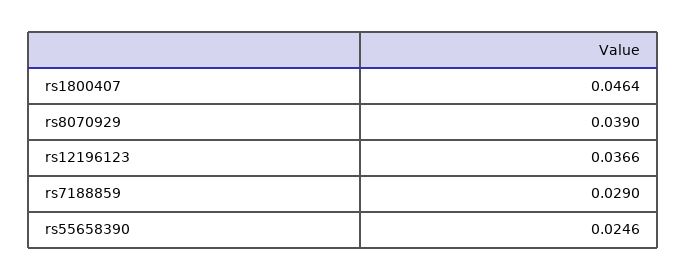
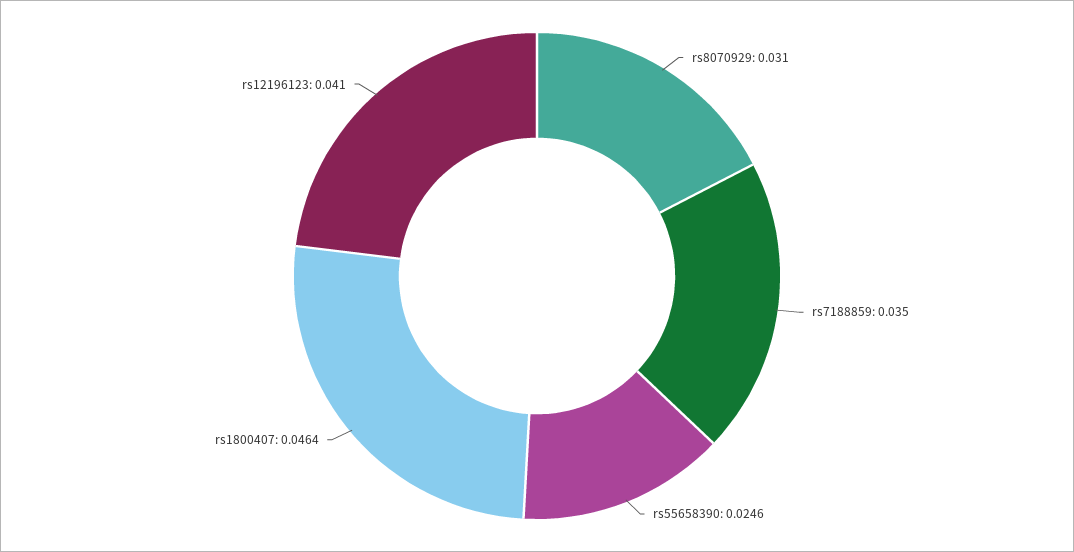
rs8070929: 0.039 -> 0.031
rs12196123: 0.0366 -> 0.041
rs7188859: 0.029 -> 0.035

